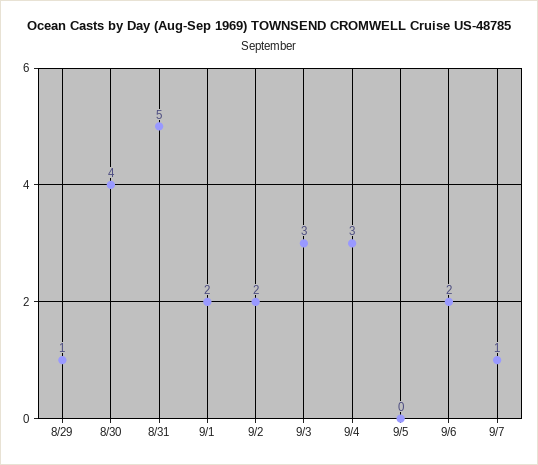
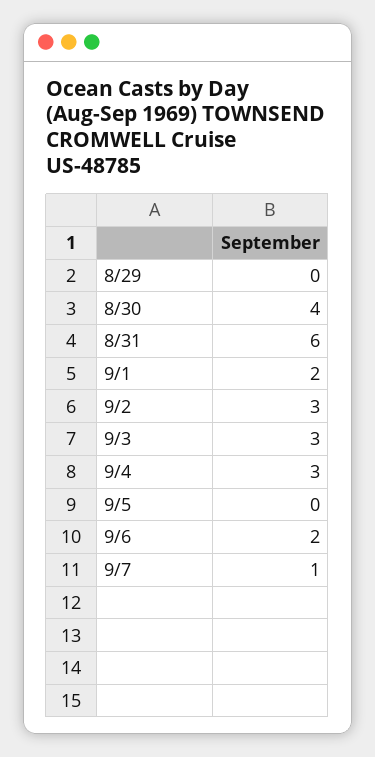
8/29: 1 -> 0
8/31: 5 -> 6
9/2: 2 -> 3

